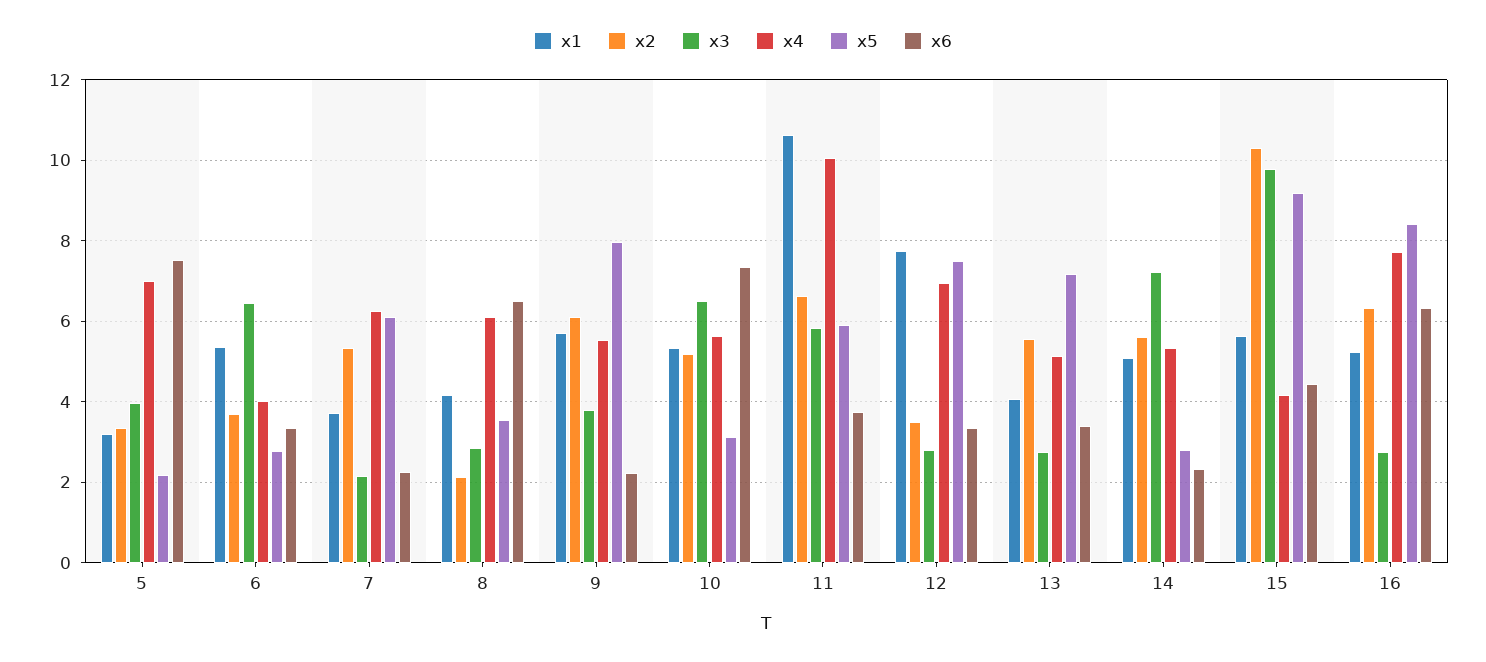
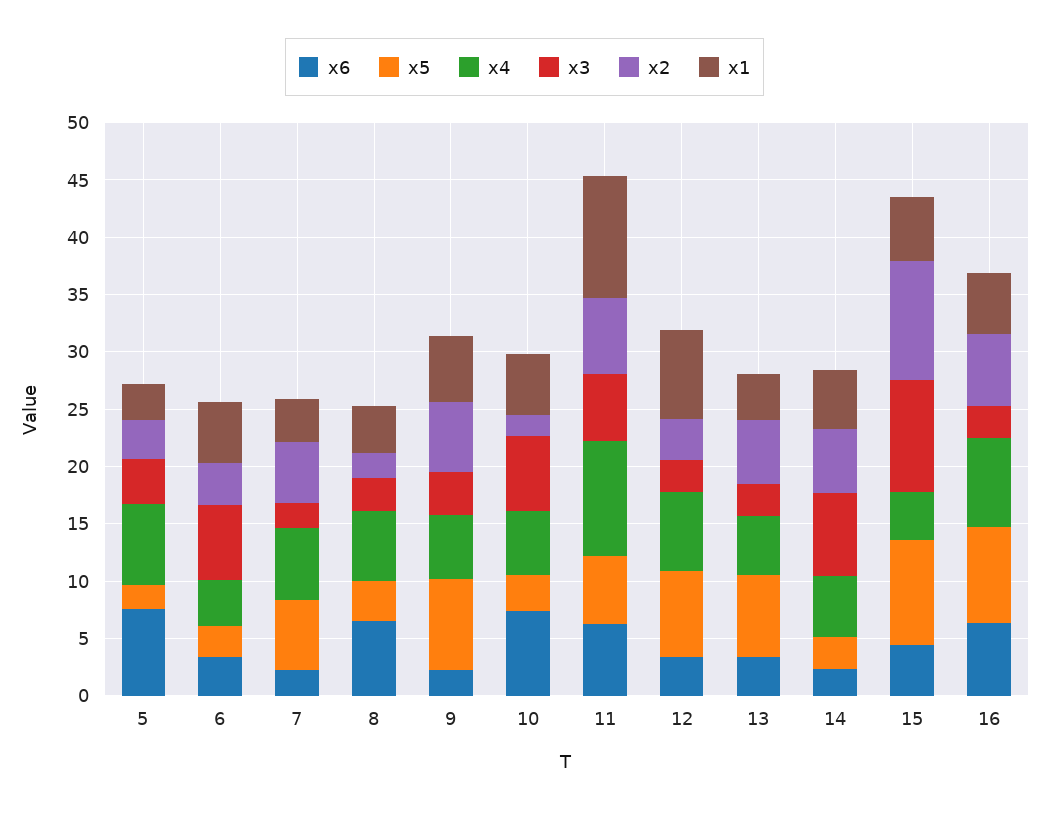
x2, 10: 5.2 -> 2
x6, 11: 3.8 -> 6

